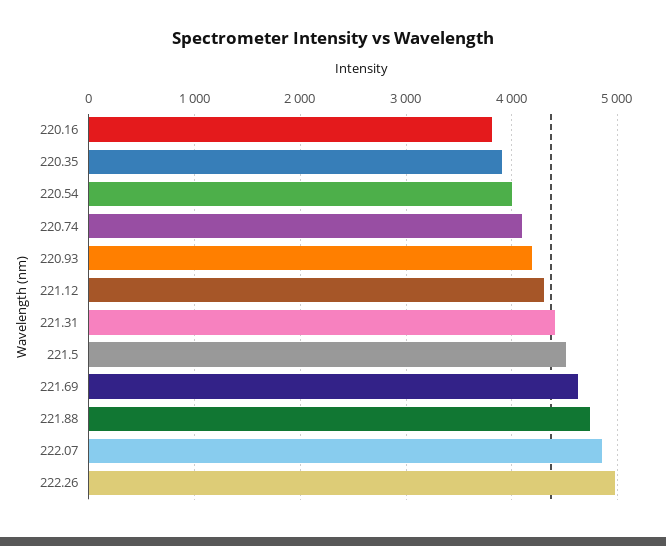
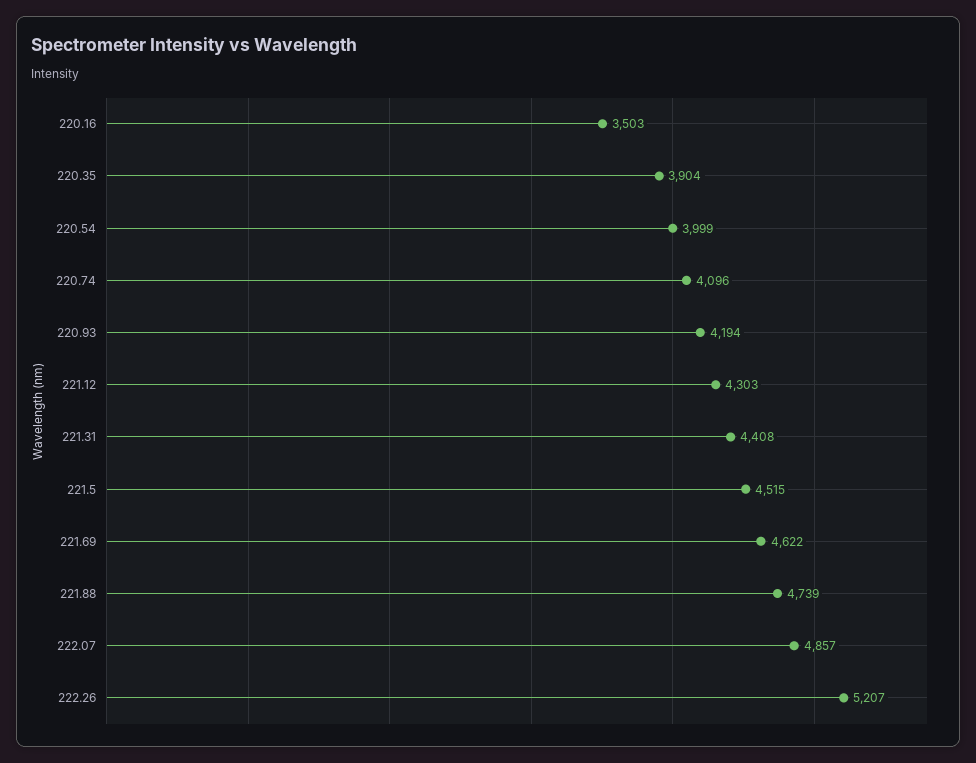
220.16: 3800 -> 3503
222.26: 5000 -> 5207

